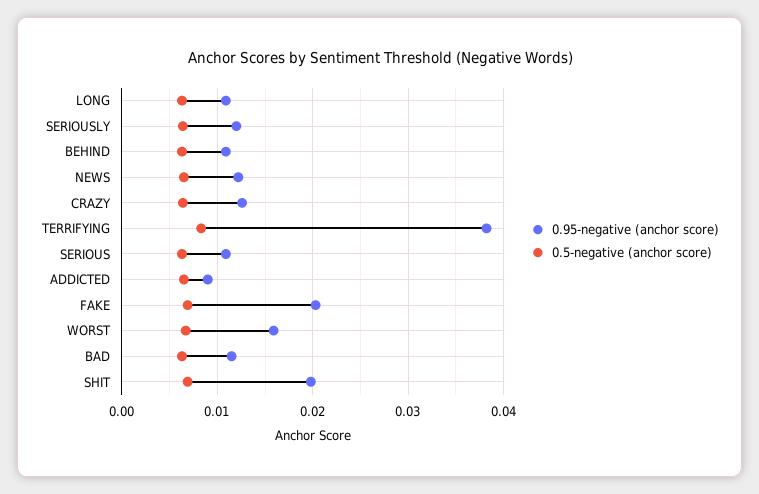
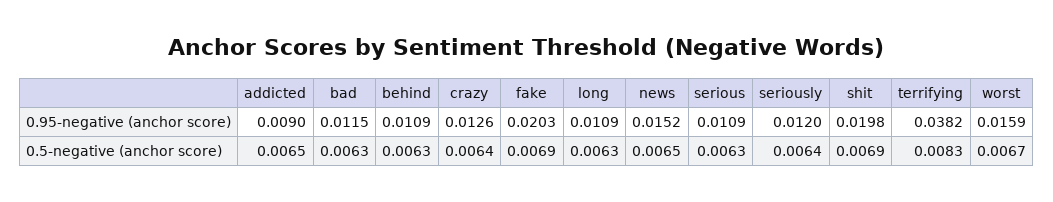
0.95-negative (anchor score), NEWS: 0.012 -> 0.0152

